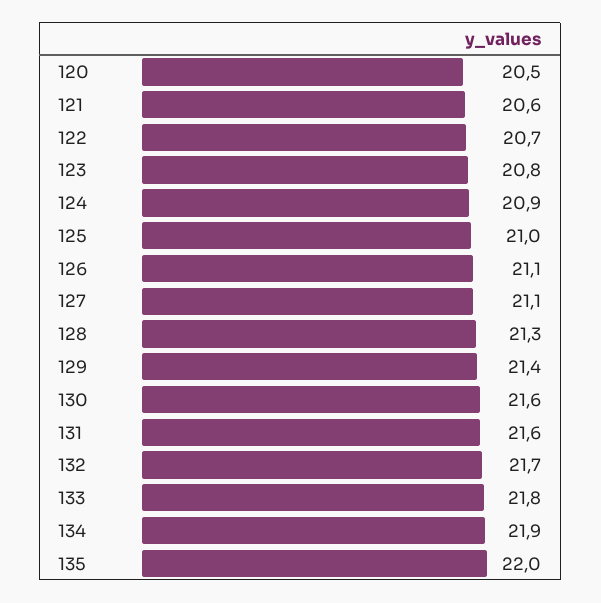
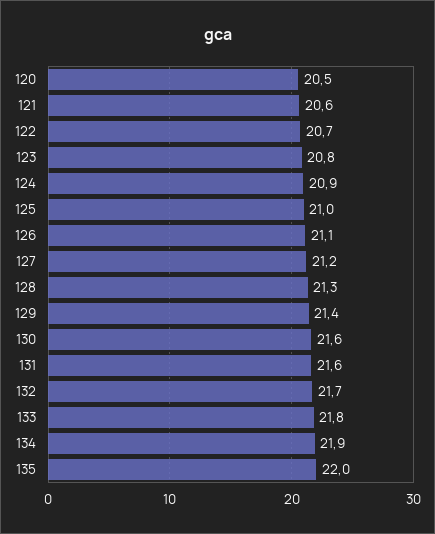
127: 21.1 -> 21.2

